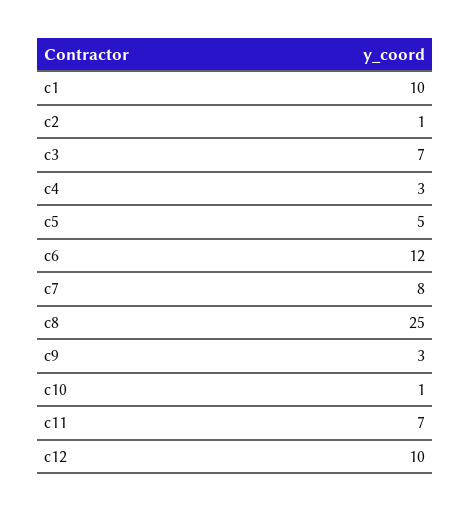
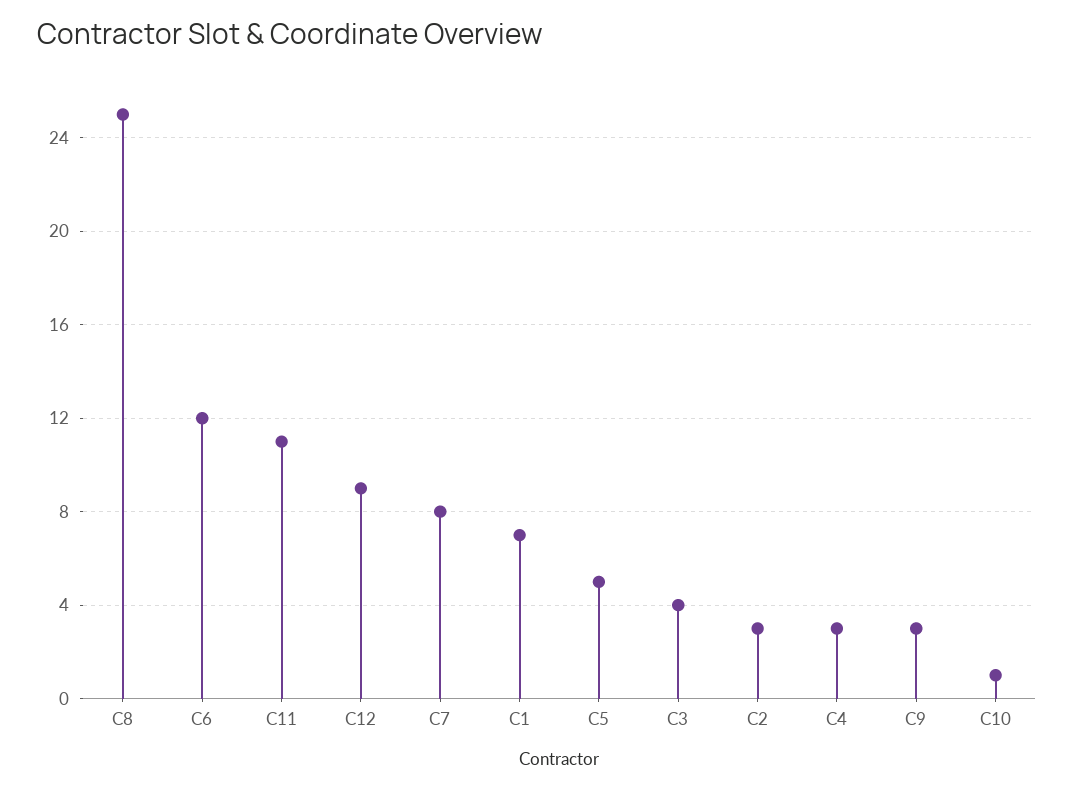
c1: 10 -> 7
c2: 1 -> 3
c3: 7 -> 4
c11: 7 -> 11
c12: 10 -> 9

